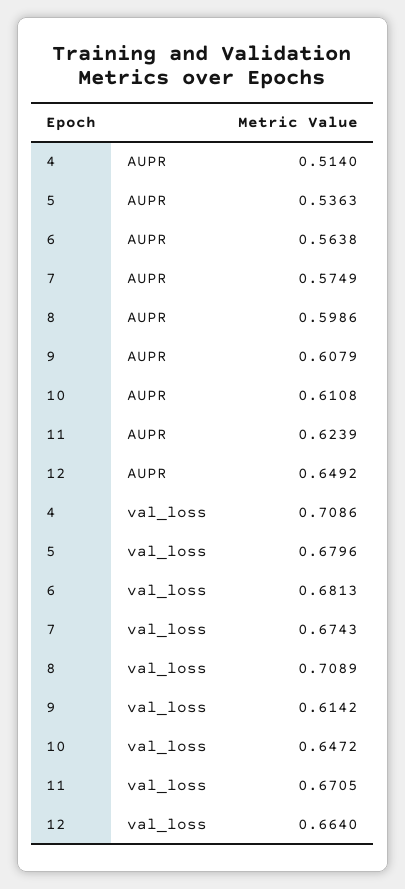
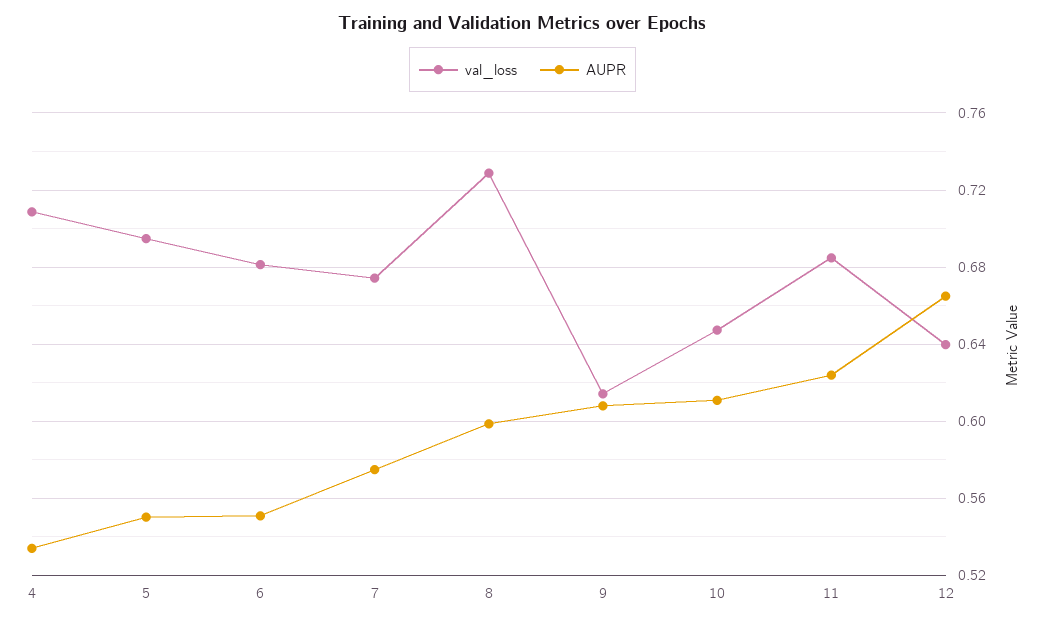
AUPR, 4: 0.514 -> 0.535
AUPR, 5: 0.5363 -> 0.55
AUPR, 6: 0.5638 -> 0.55
AUPR, 12: 0.6492 -> 0.665
val_loss, 5: 0.6796 -> 0.695
val_loss, 8: 0.7089 -> 0.73
val_loss, 11: 0.6705 -> 0.685
val_loss, 12: 0.664 -> 0.64

